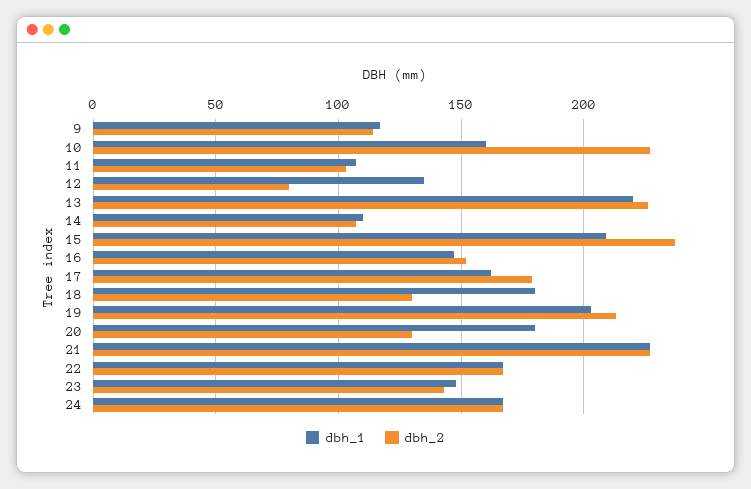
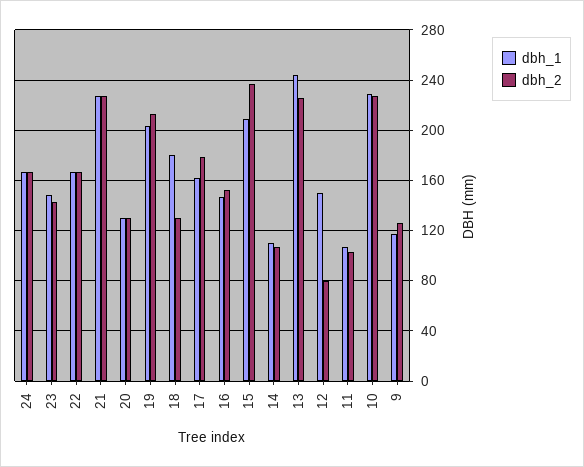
dbh_2, 9: 115 -> 125
dbh_1, 10: 160 -> 230
dbh_1, 12: 135 -> 150
dbh_1, 13: 220 -> 245
dbh_1, 20: 180 -> 130

